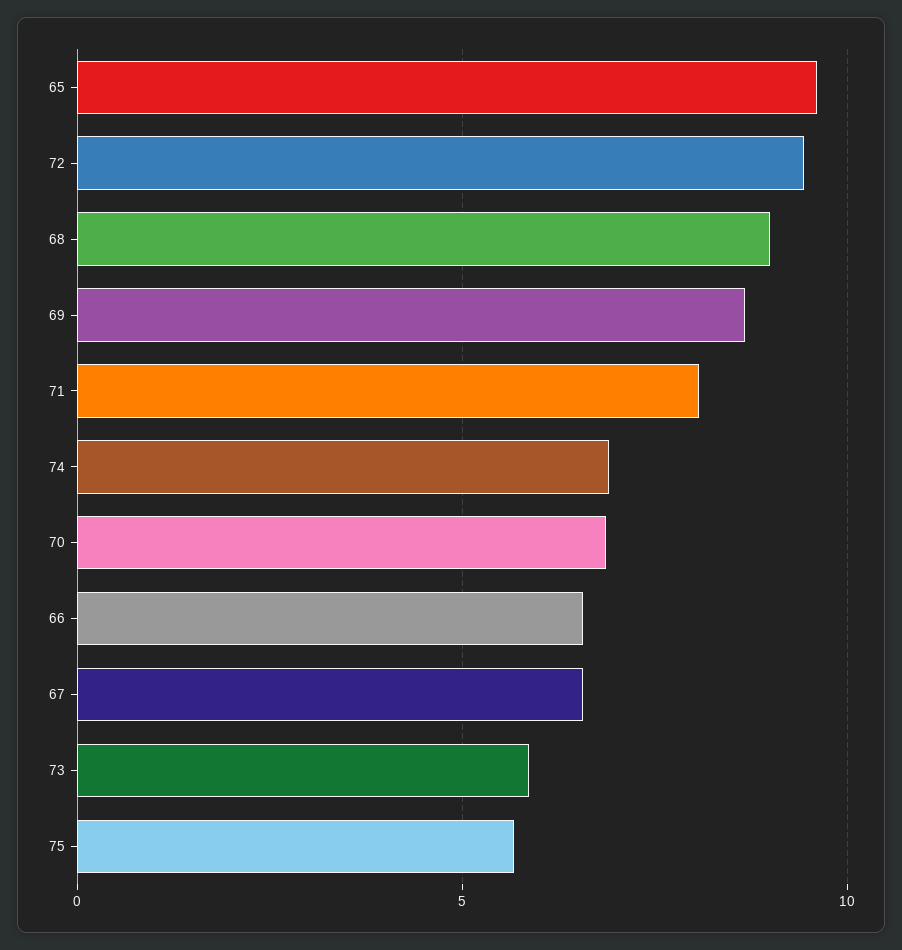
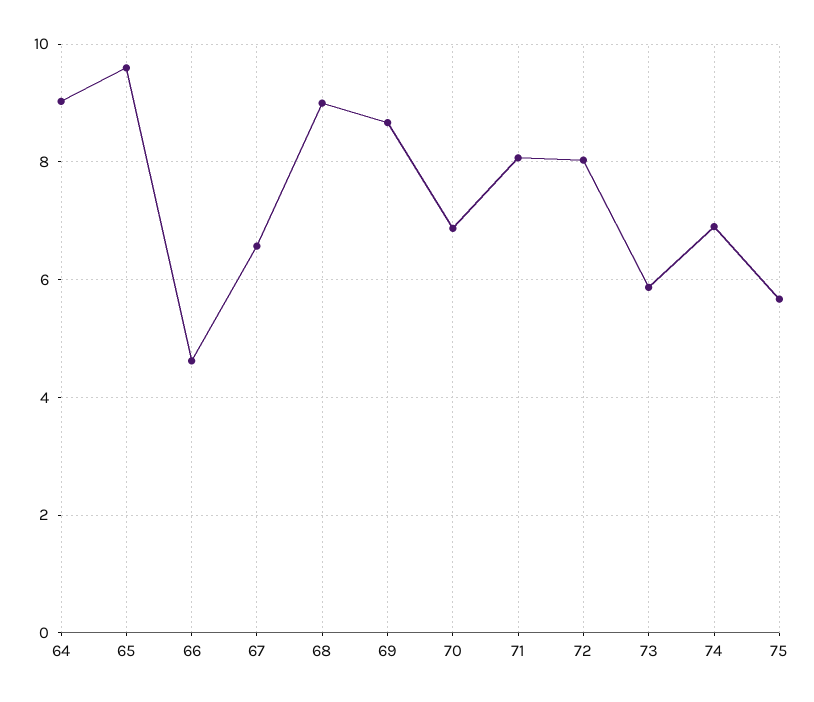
72: 9.5 -> 8
66: 6.5 -> 4.6
64: none -> 9

